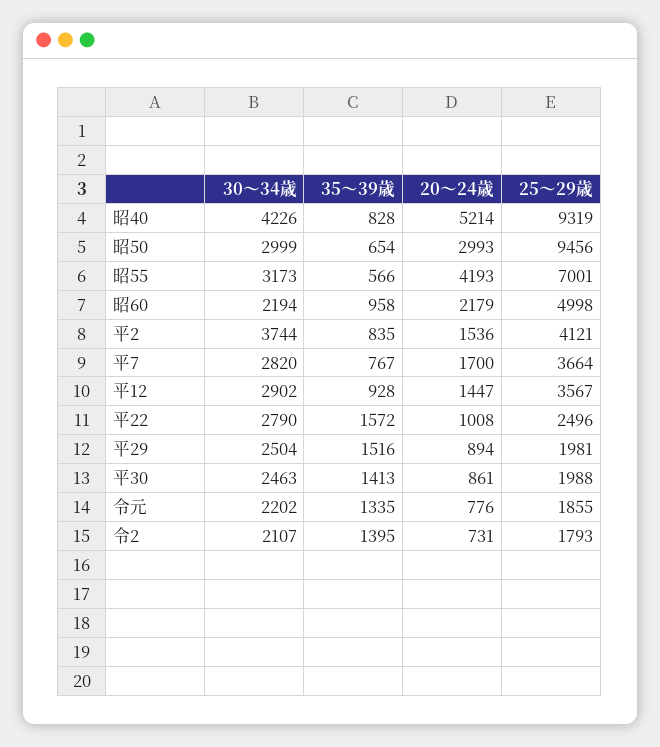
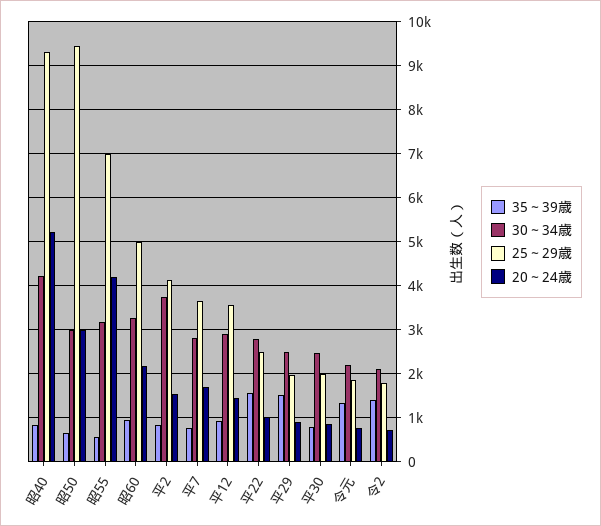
30～34歳, 昭60: 2194 -> 3200
35～39歳, 平30: 1413 -> 800

